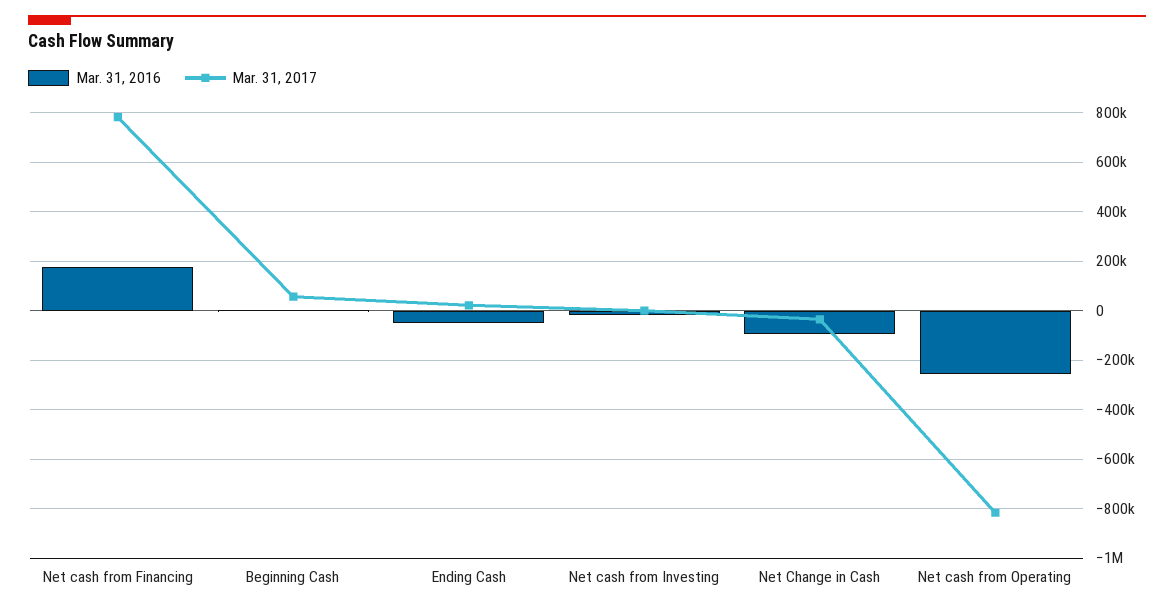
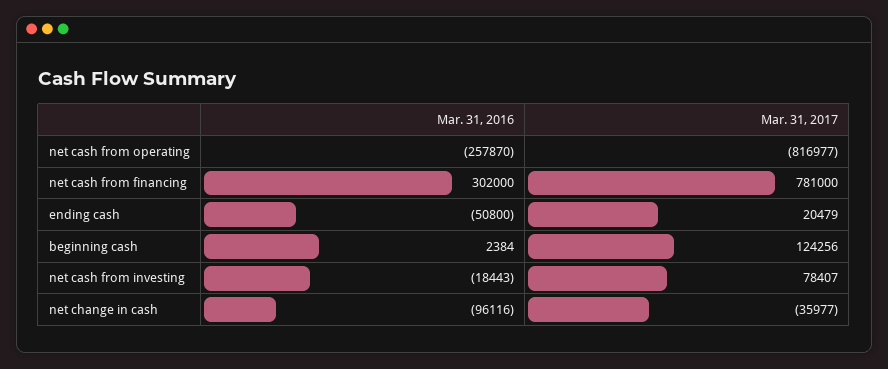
Mar. 31, 2016, Net cash from Financing: 175000 -> 302000
Mar. 31, 2017, Beginning Cash: 50000 -> 124256
Mar. 31, 2017, Net cash from Investing: 0 -> 78407

